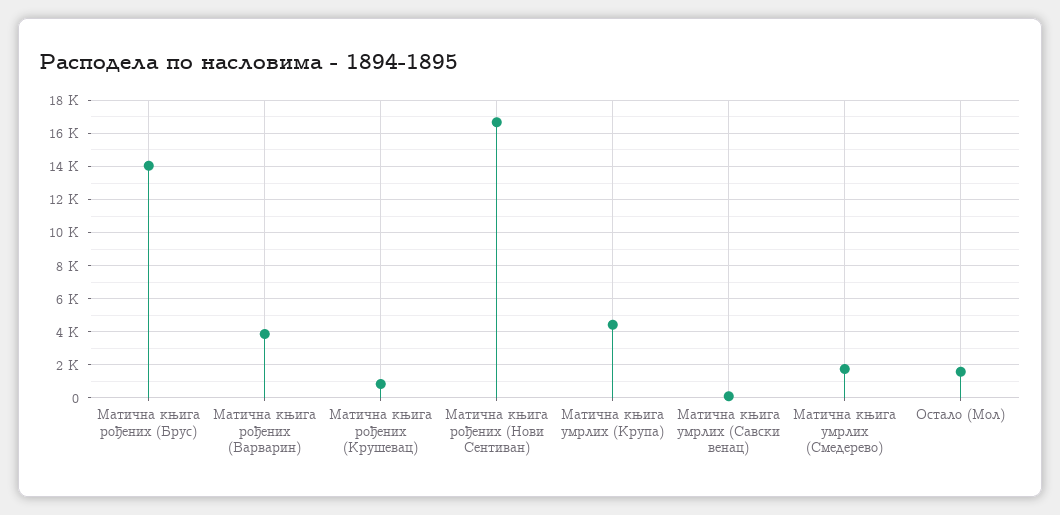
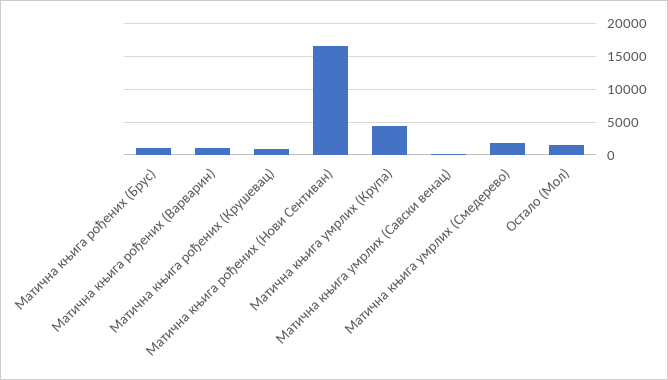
Матична књига рођених (Брус): 14000 -> 1000
Матична књига рођених (Варварин): 4000 -> 1000

